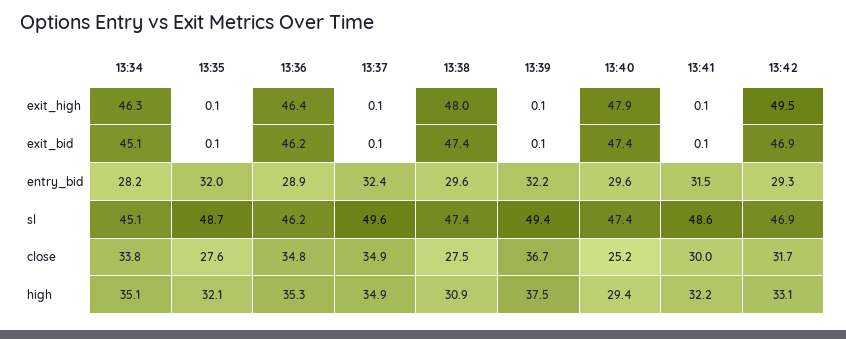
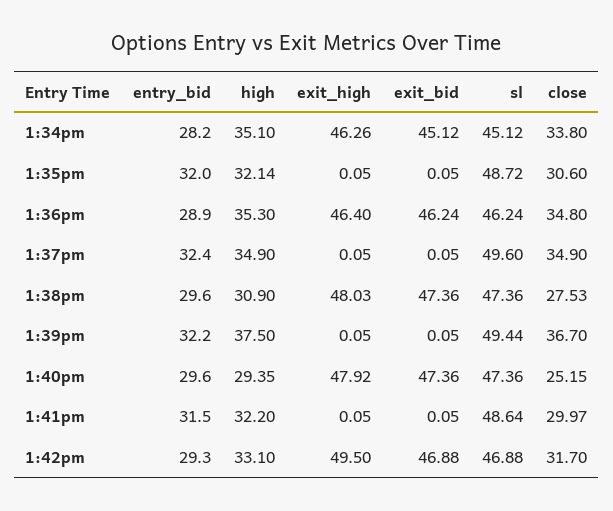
13:35, close: 27.6 -> 30.6

